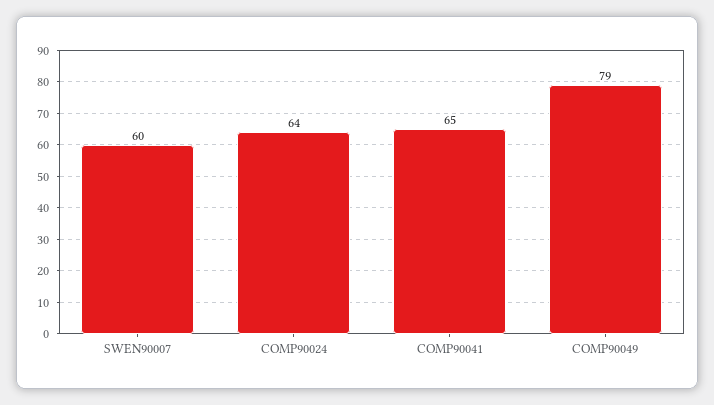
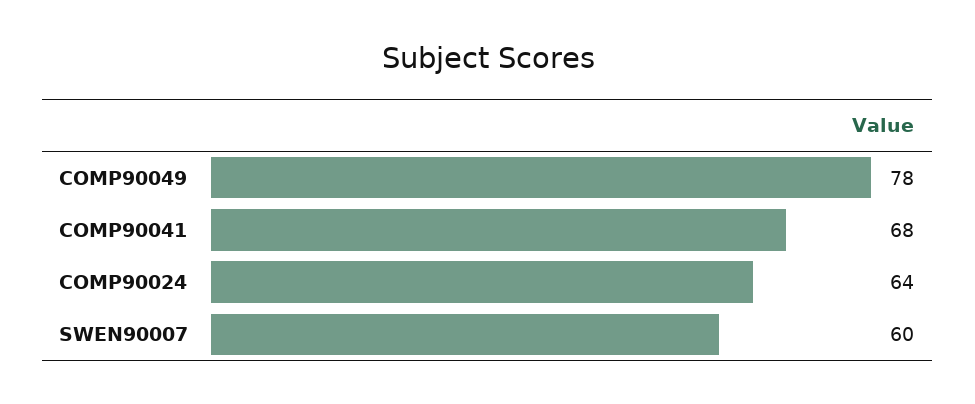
COMP90041: 65 -> 68
COMP90049: 79 -> 78

